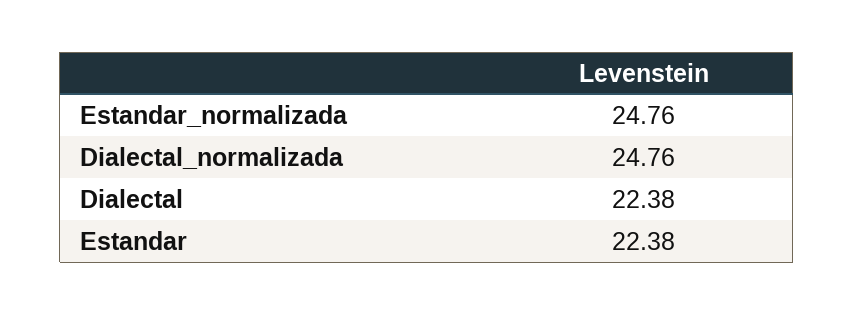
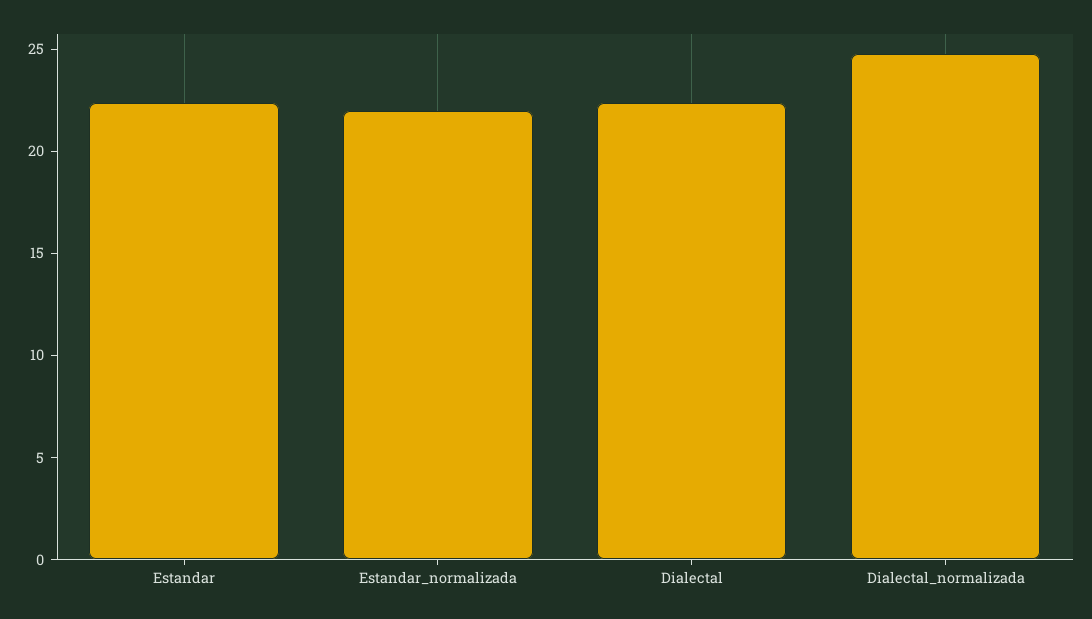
Estandar_normalizada: 24.76 -> 22

